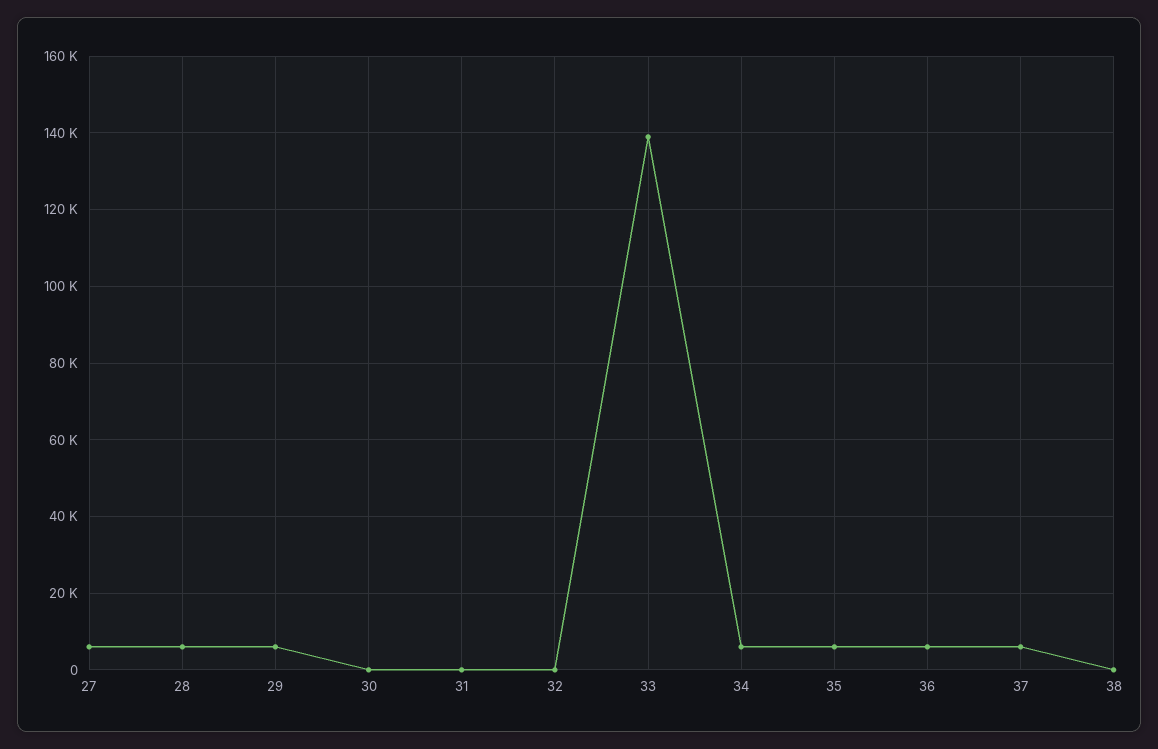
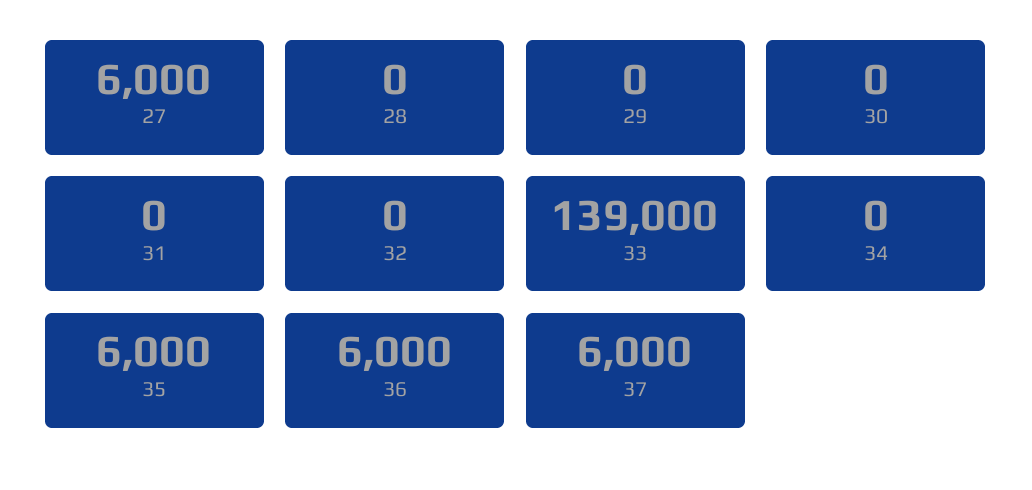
28: 6000 -> 0
29: 6000 -> 0
34: 6000 -> 0
38: 0 -> none

